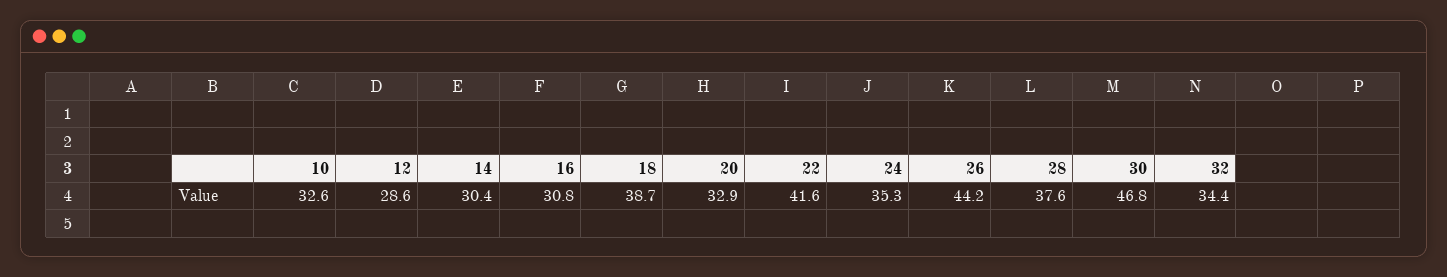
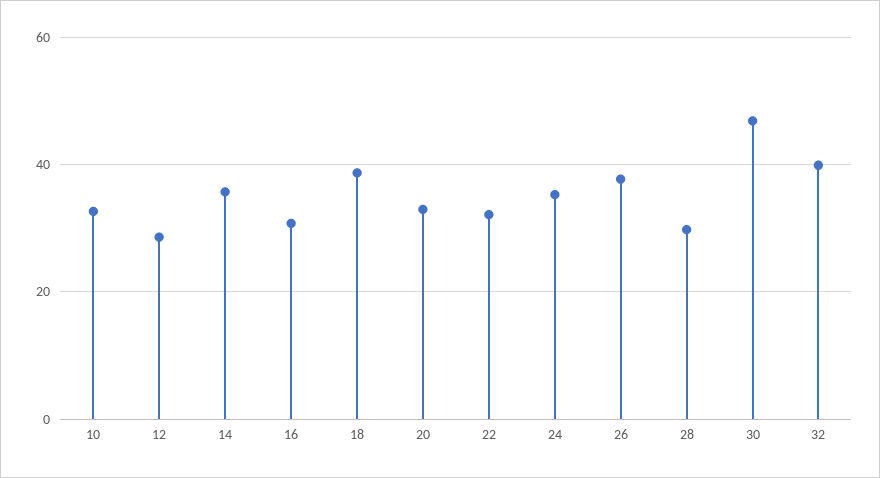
14: 30.4 -> 36
22: 41.6 -> 32
26: 44.2 -> 38
28: 37.6 -> 30
32: 34.4 -> 40

